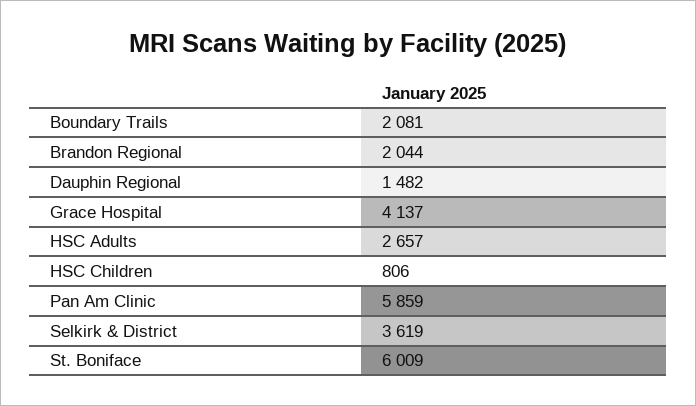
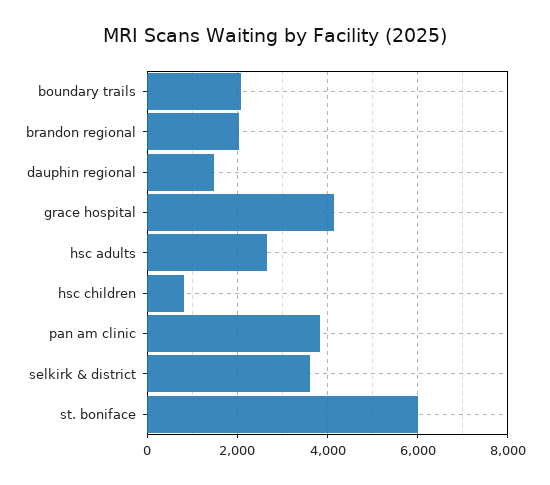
Pan Am Clinic: 5859 -> 3800

